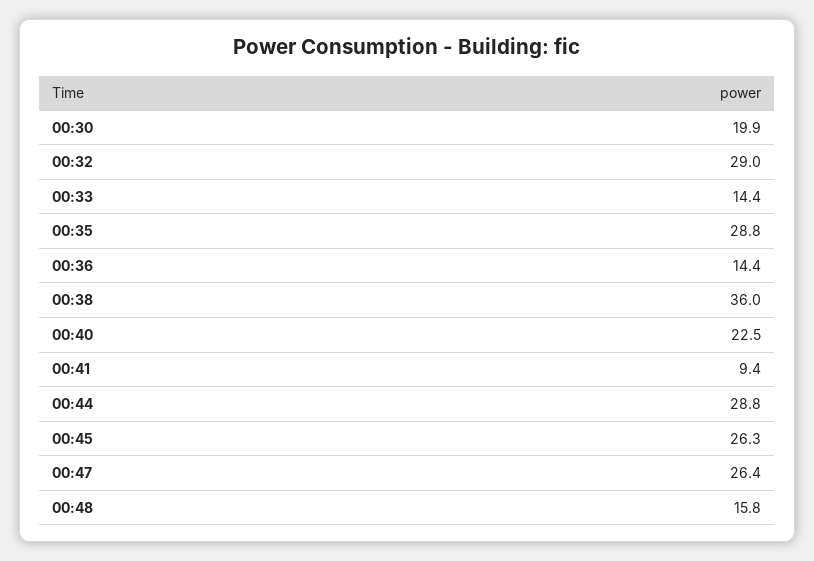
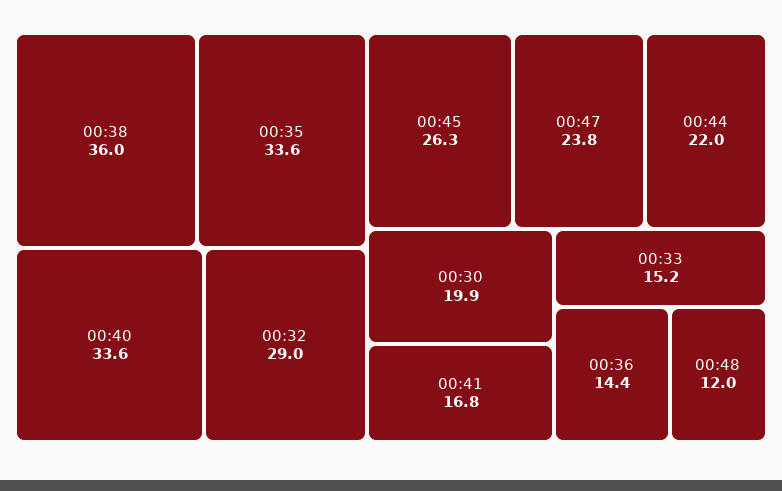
00:33: 14.4 -> 15.2
00:35: 28.8 -> 33.6
00:40: 22.5 -> 33.6
00:41: 9.4 -> 16.8
00:44: 28.8 -> 22
00:47: 26.4 -> 23.8
00:48: 15.8 -> 12

